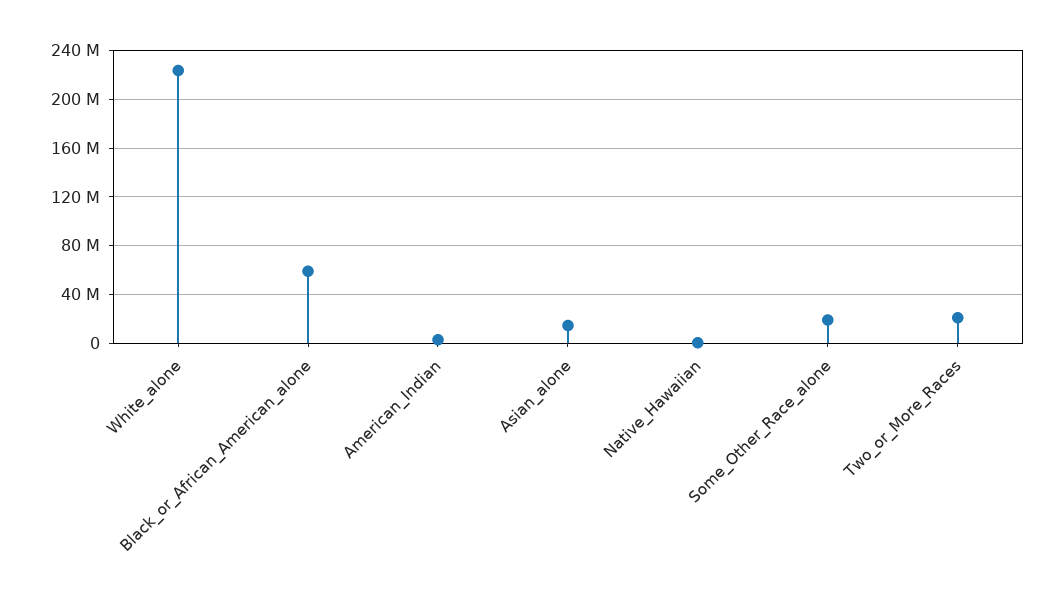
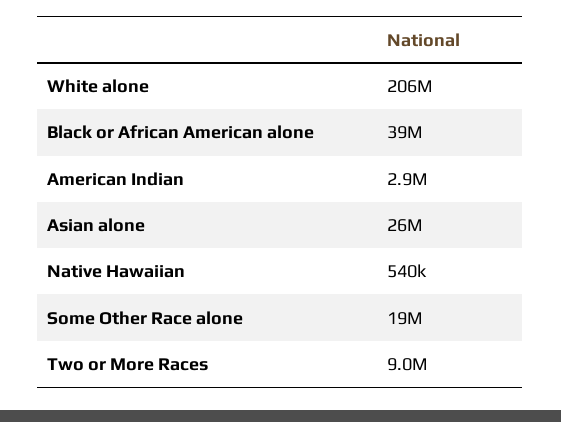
White_alone: 225000000 -> 206000000
Black_or_African_American_alone: 60000000 -> 39000000
Asian_alone: 15000000 -> 26000000
Two_or_More_Races: 20000000 -> 9000000

